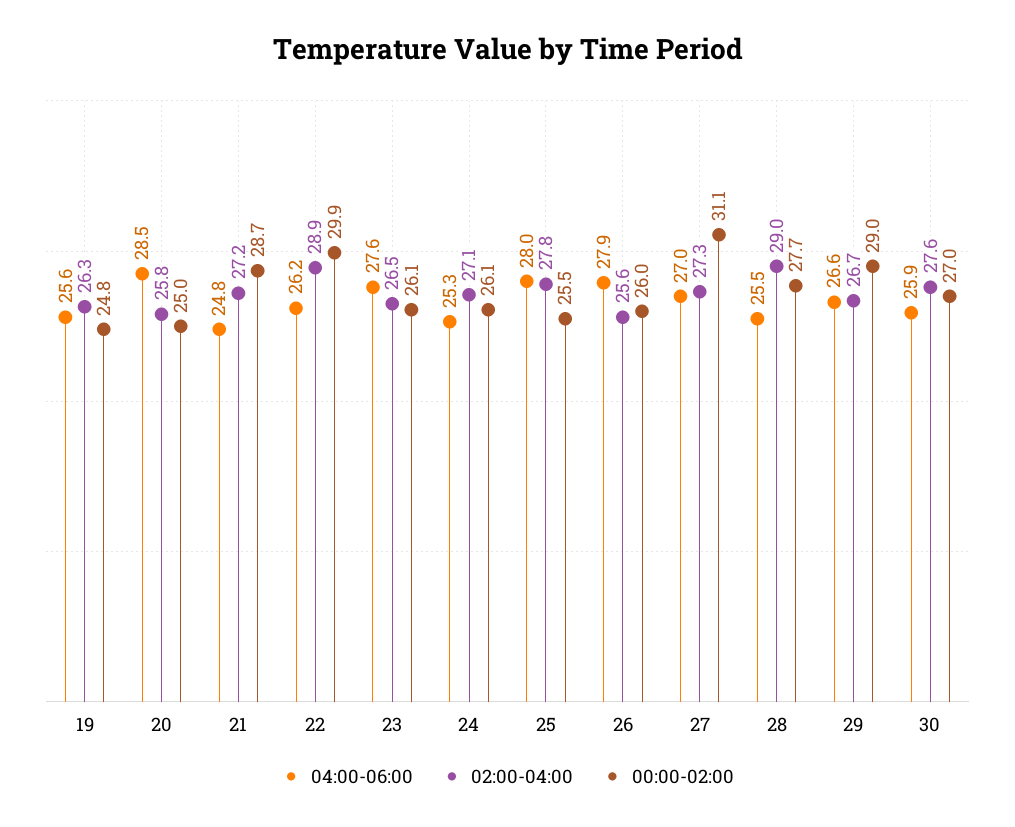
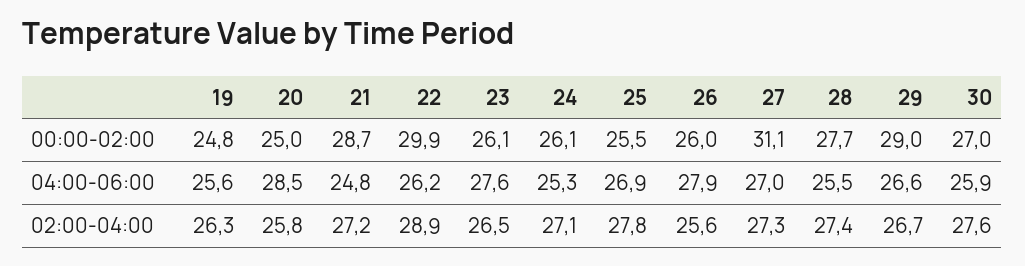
04:00-06:00, 25: 28 -> 26.9
02:00-04:00, 28: 29 -> 27.4

